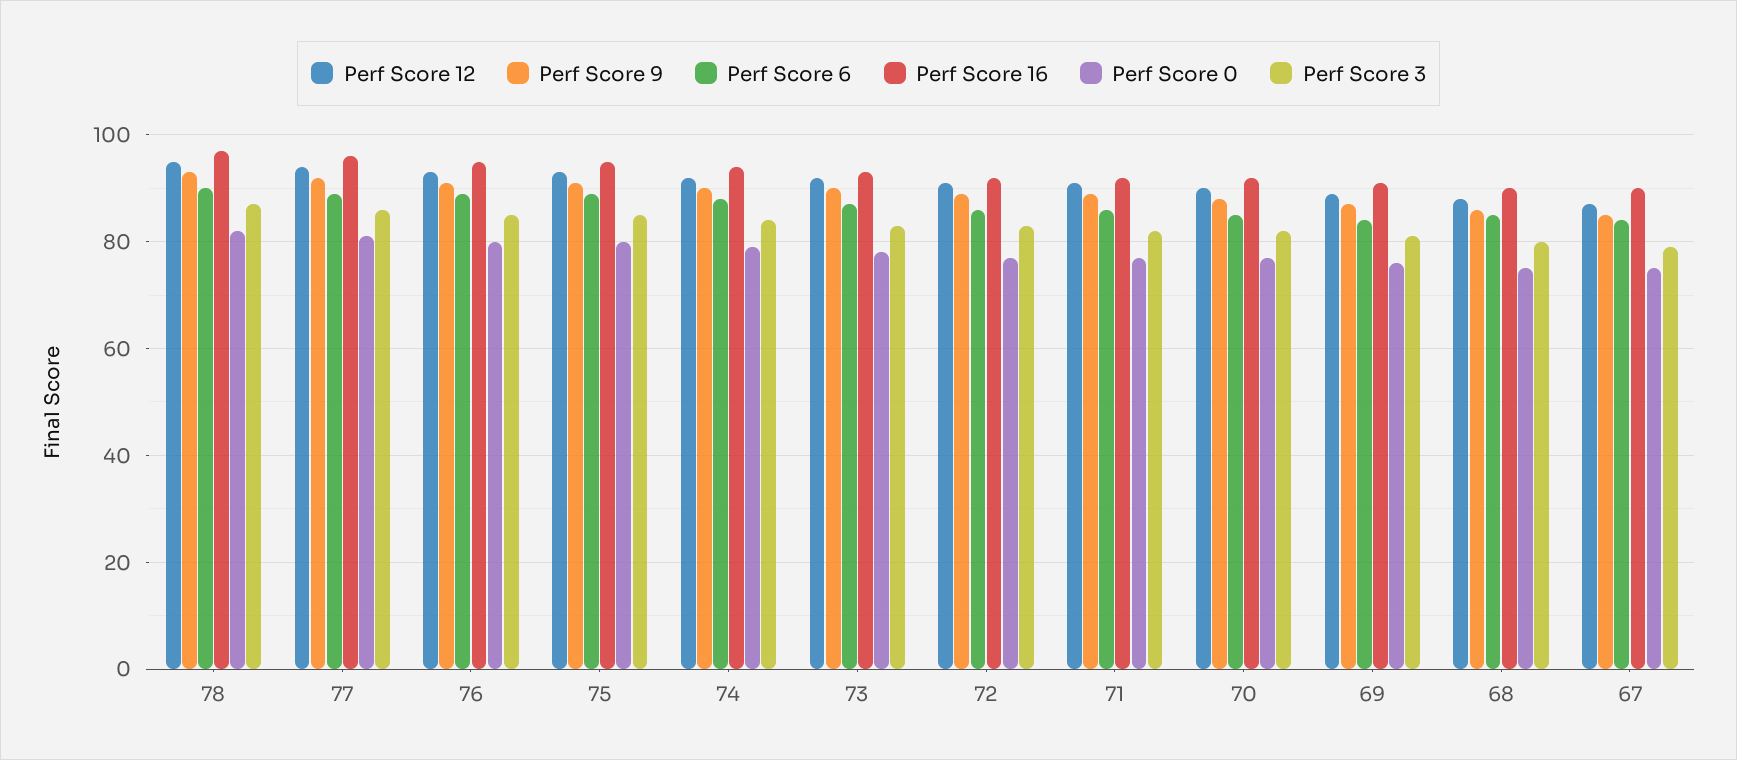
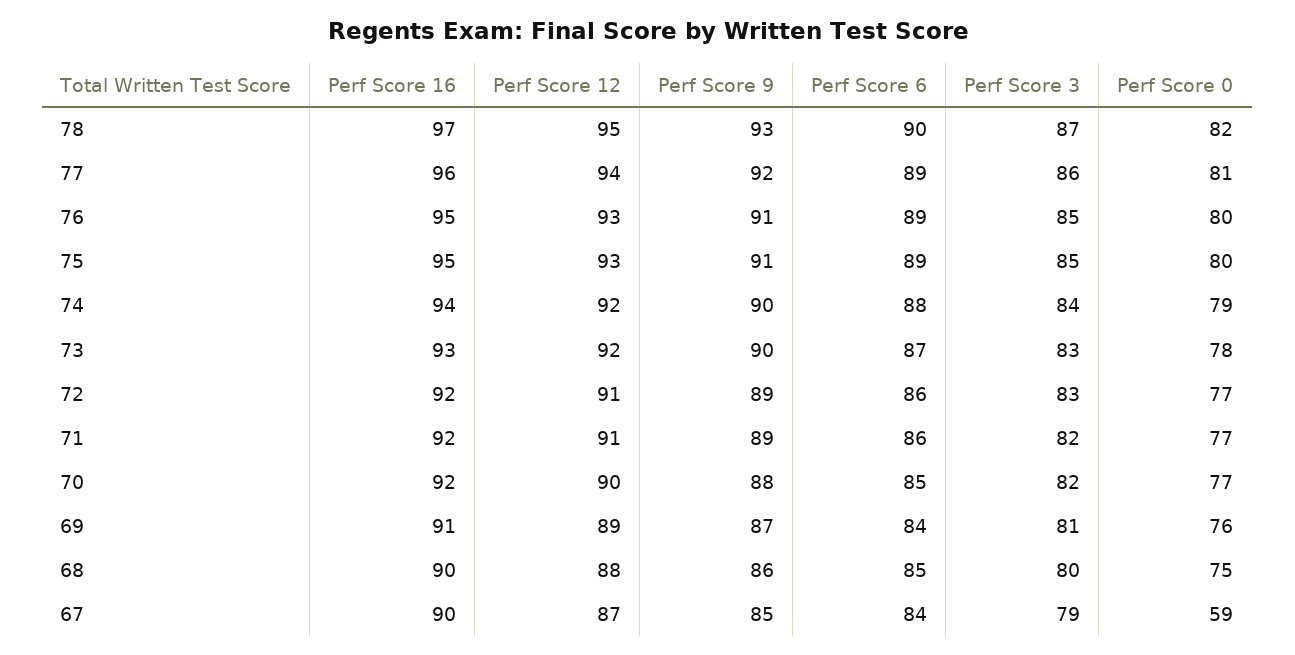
Perf Score 0, 67: 75 -> 59

